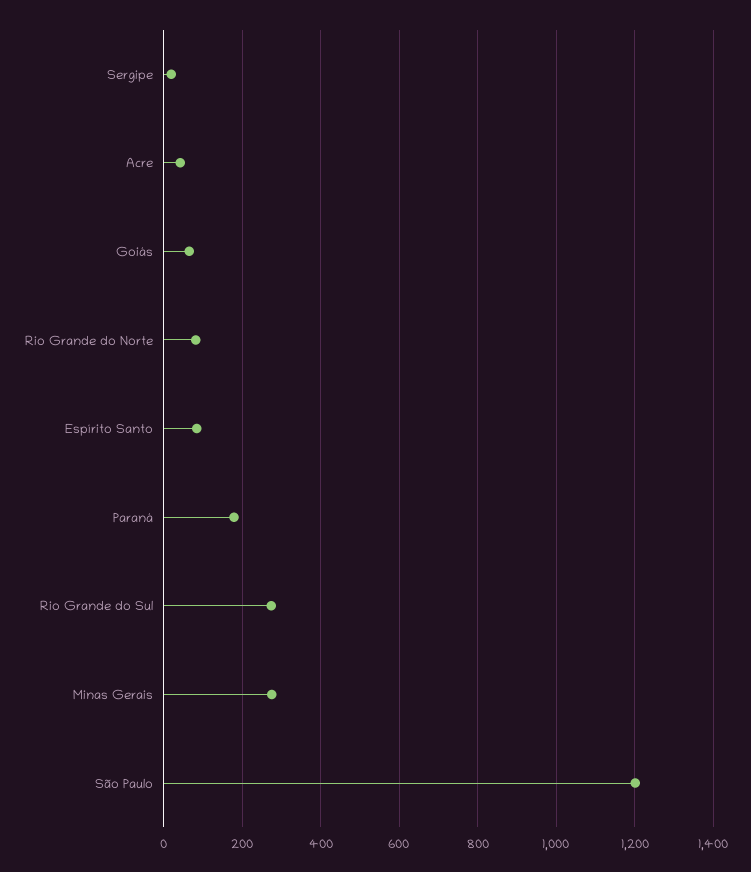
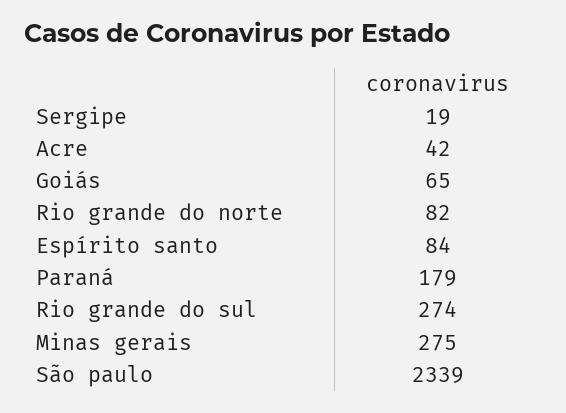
São Paulo: 1200 -> 2339

